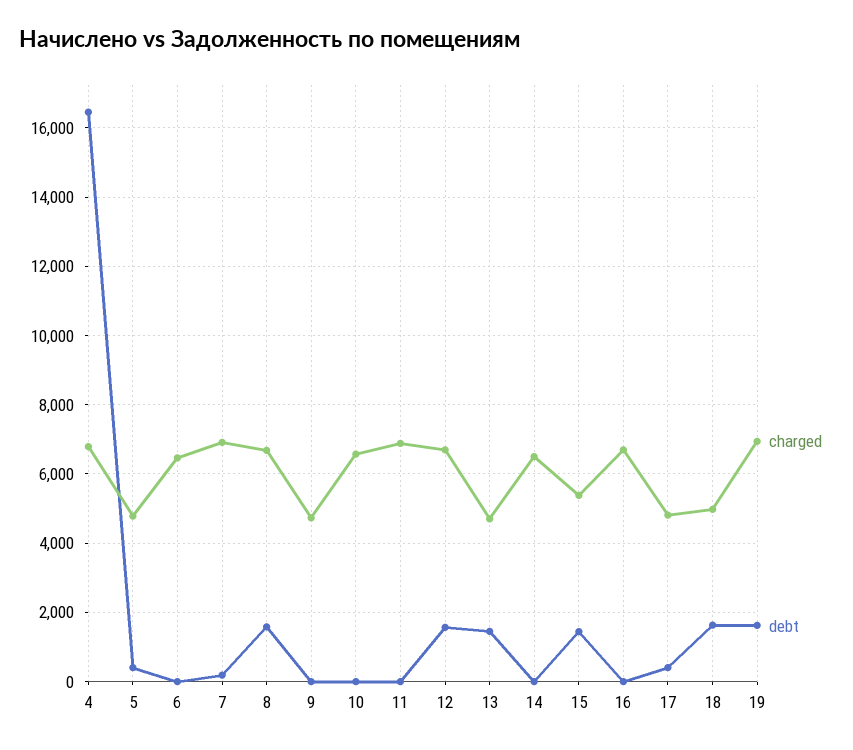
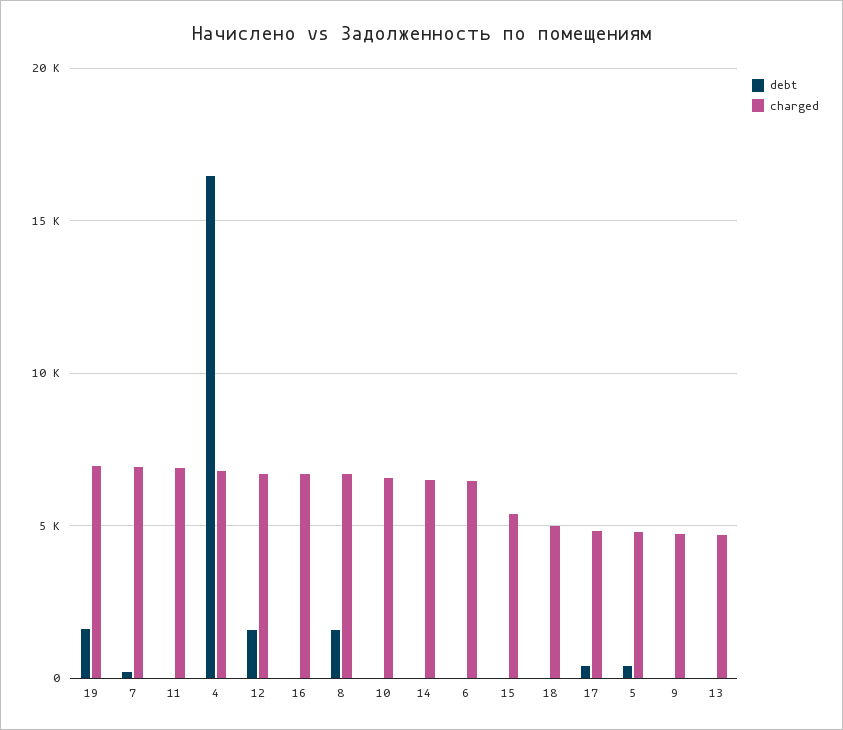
debt, 13: 1400 -> 0
debt, 15: 1400 -> 0
debt, 18: 1600 -> 0

